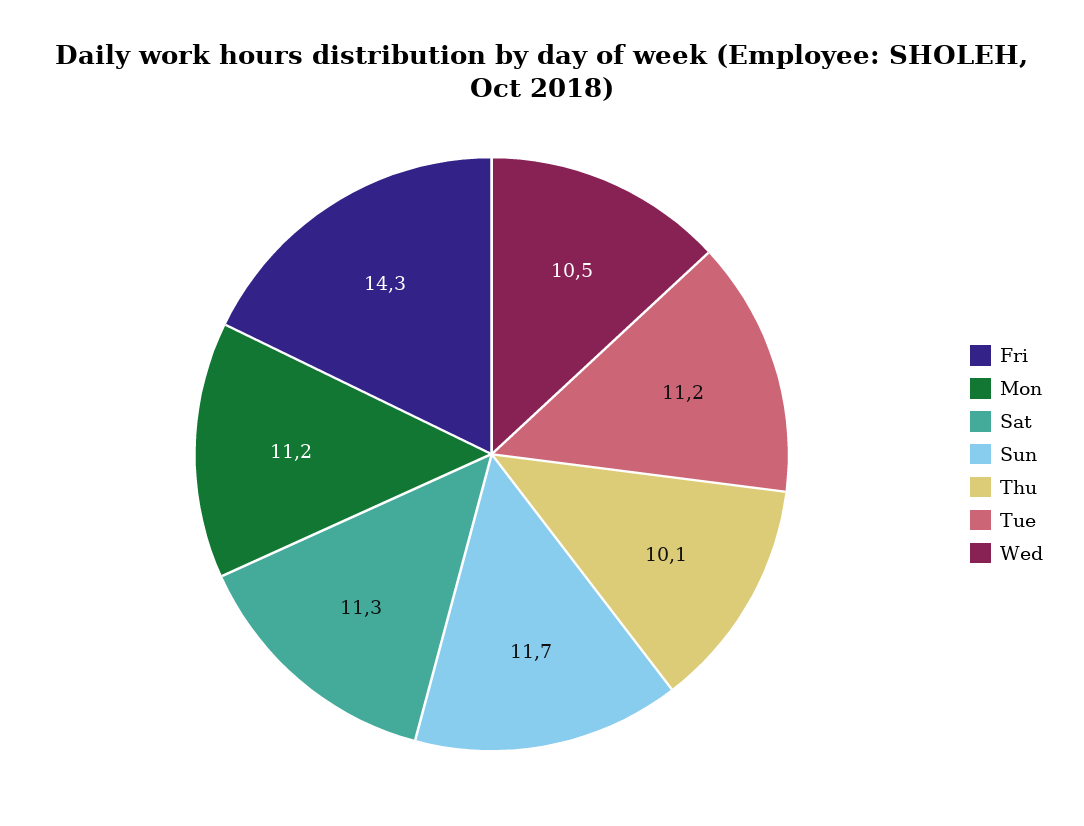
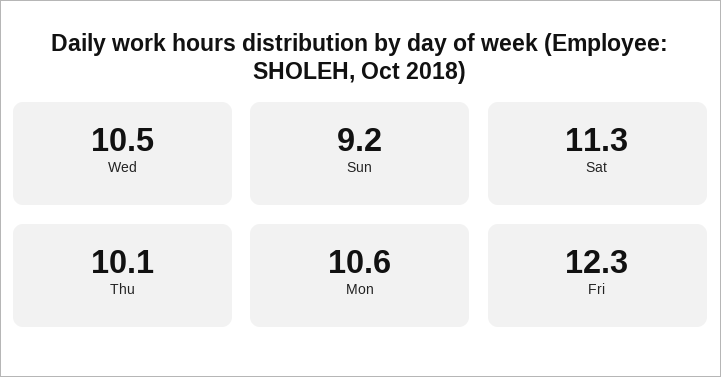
Fri: 14.3 -> 12.3
Mon: 11.2 -> 10.6
Sun: 11.7 -> 9.2
Tue: 11.2 -> none

